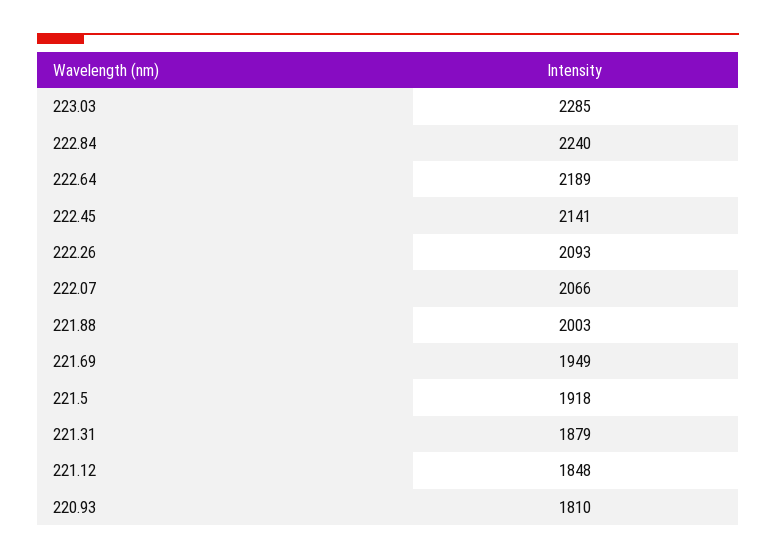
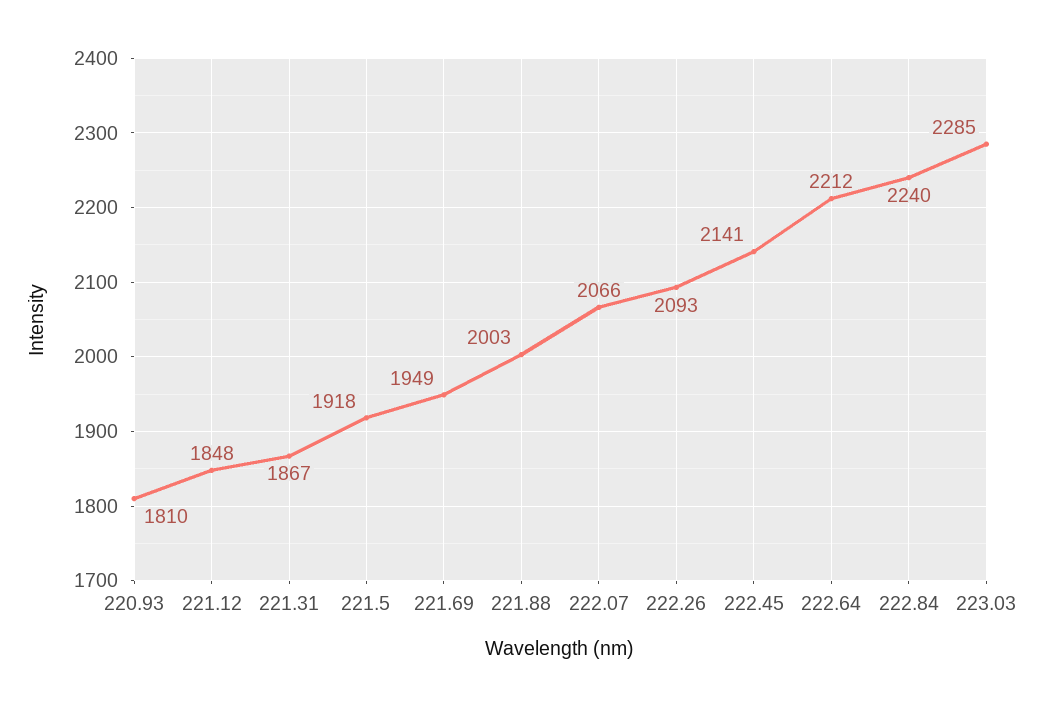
222.64: 2189 -> 2212
221.31: 1879 -> 1867

